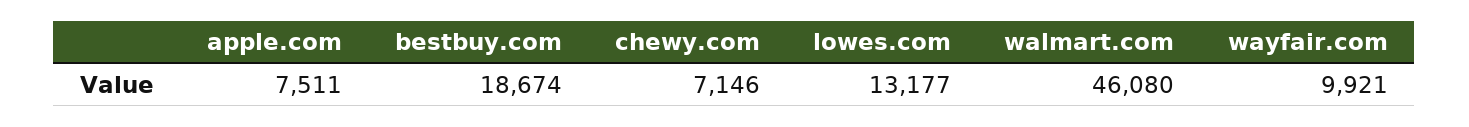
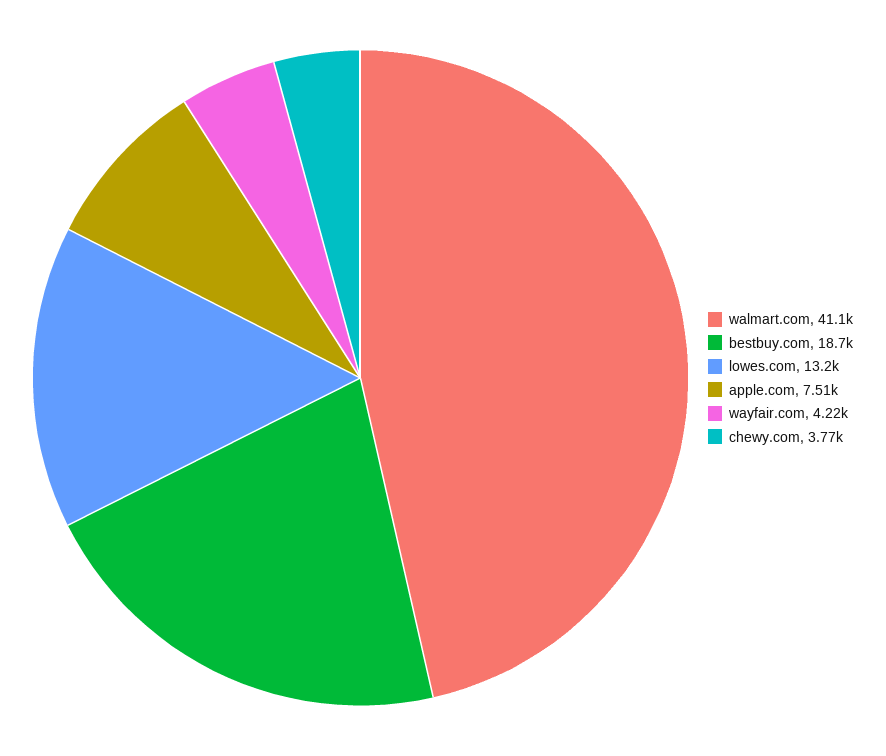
chewy.com: 7146 -> 3770
walmart.com: 46080 -> 41100
wayfair.com: 9921 -> 4220

